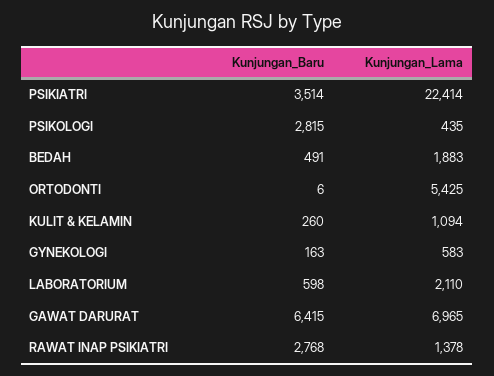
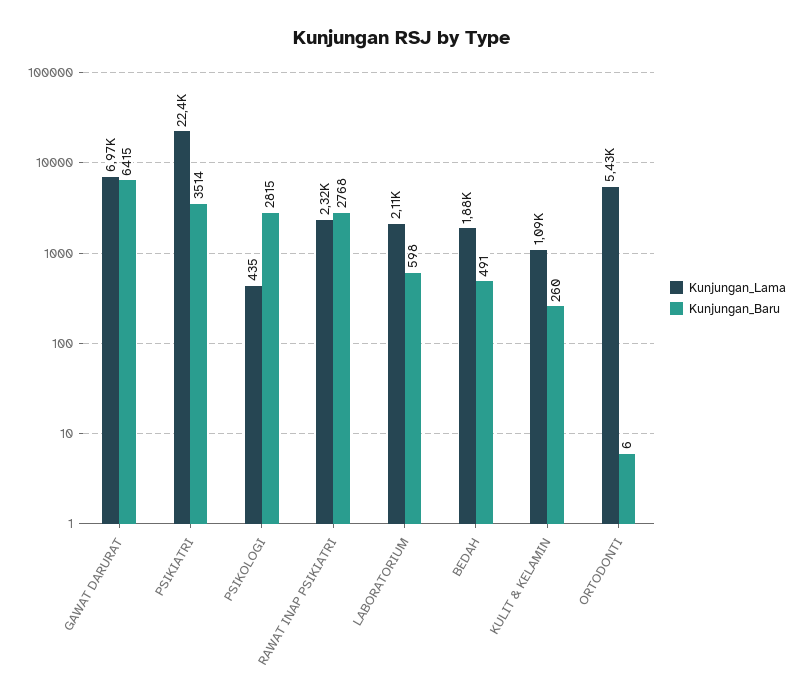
Kunjungan_Baru, GYNEKOLOGI: 163 -> none
Kunjungan_Lama, GYNEKOLOGI: 583 -> none
Kunjungan_Lama, RAWAT INAP PSIKIATRI: 1378 -> 2320

